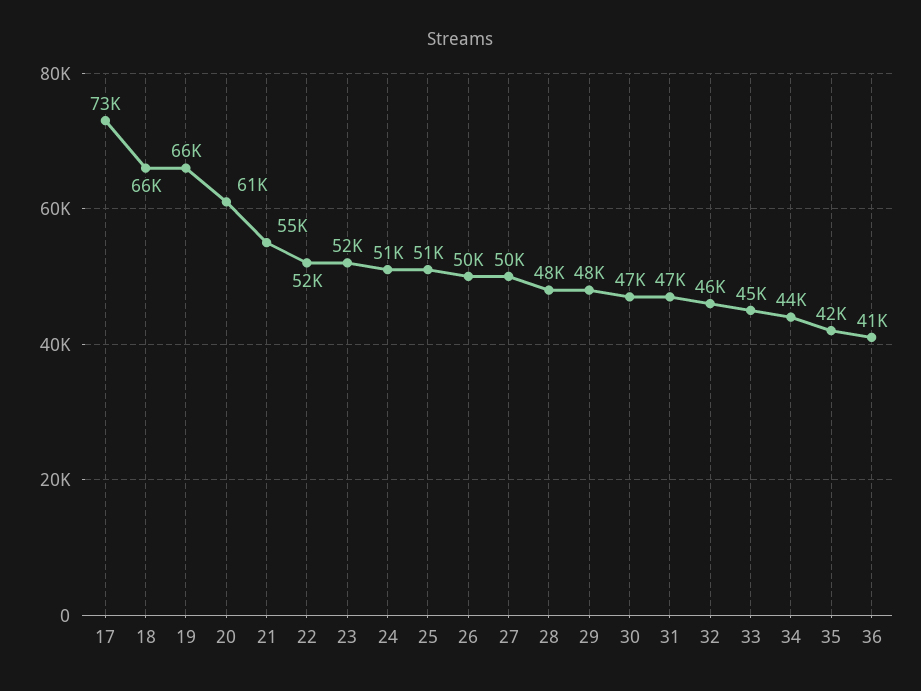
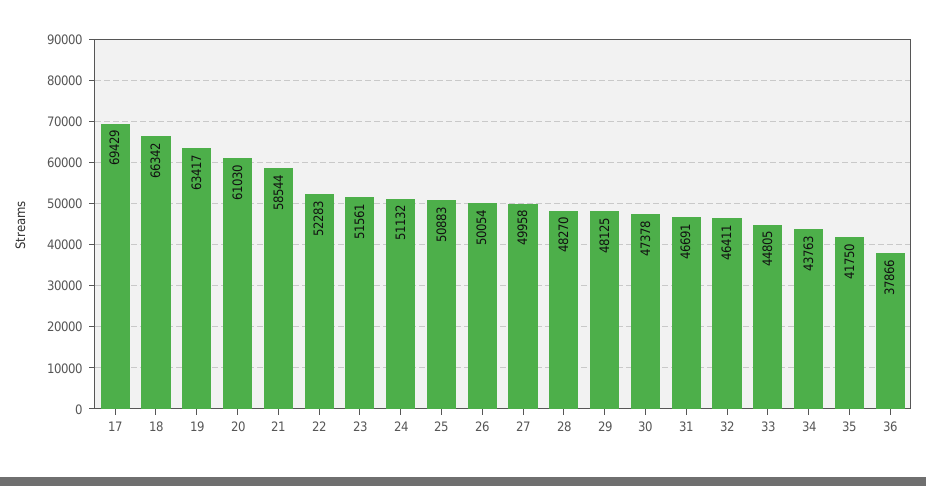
17: 73000 -> 69429
19: 66000 -> 63417
21: 55000 -> 58544
36: 41000 -> 37866

